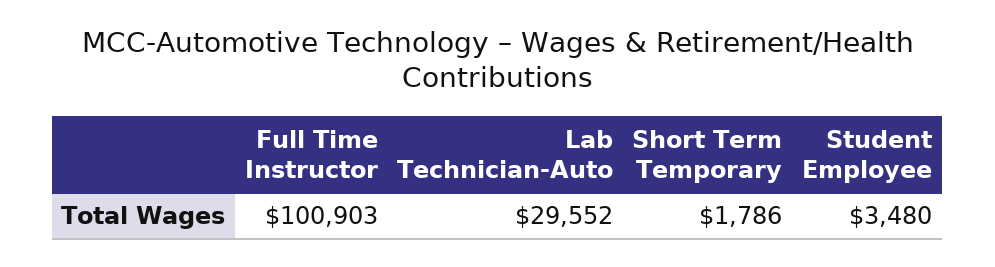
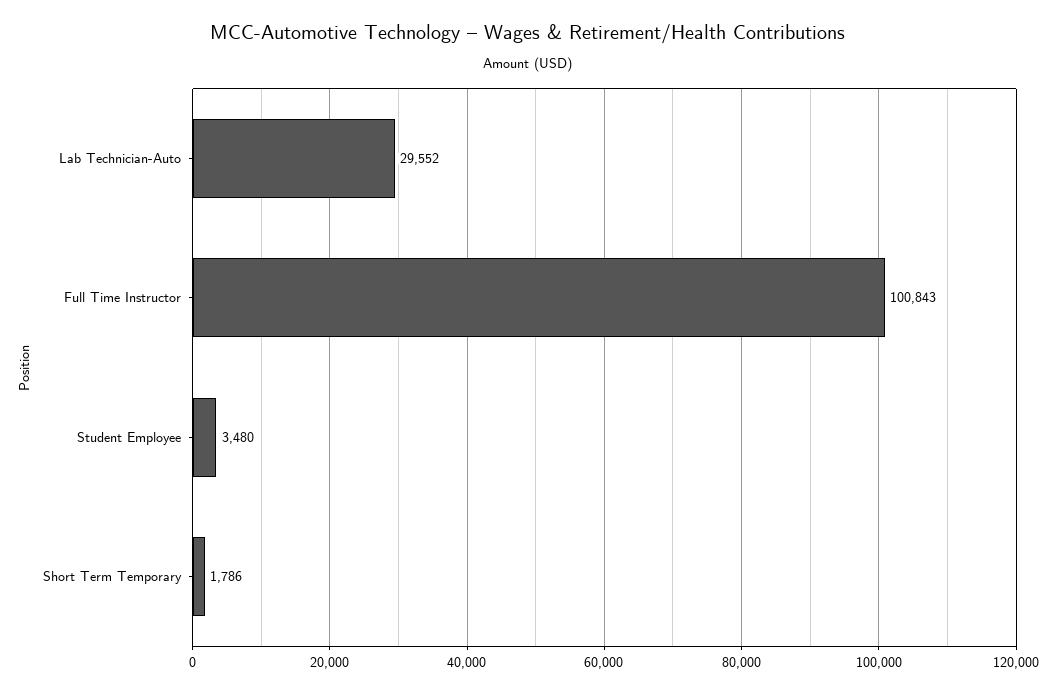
Full Time Instructor: 100903 -> 100843

